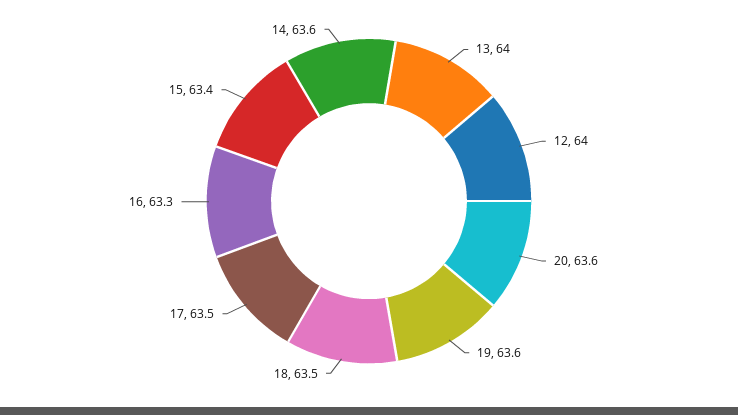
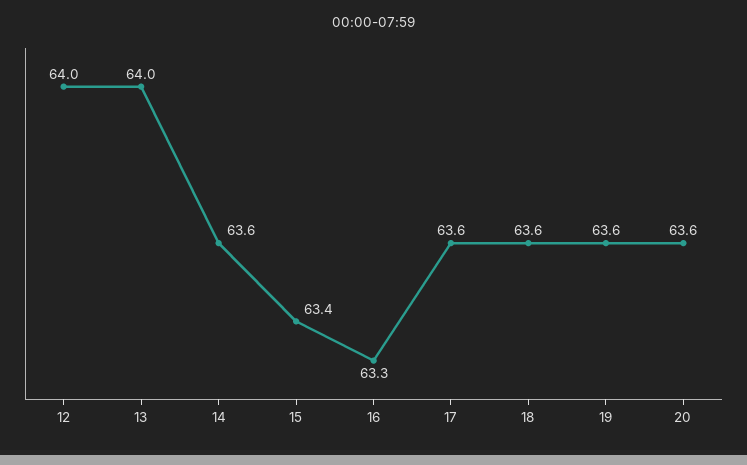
18: 63.5 -> 63.6
17: 63.5 -> 63.6

